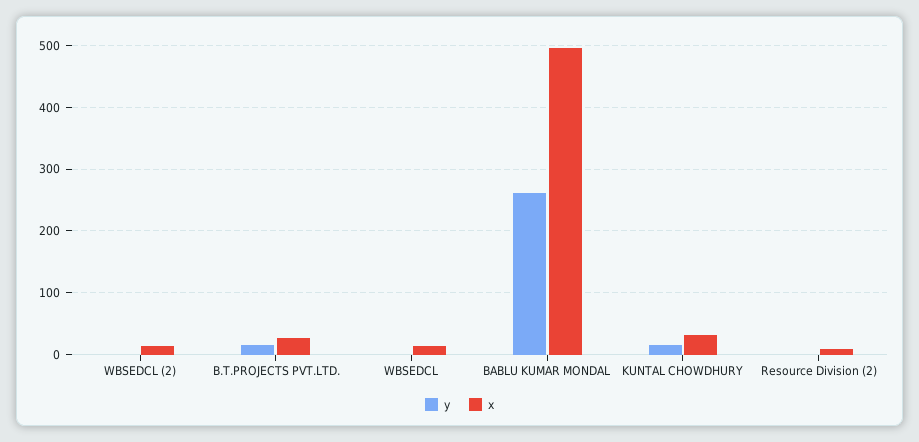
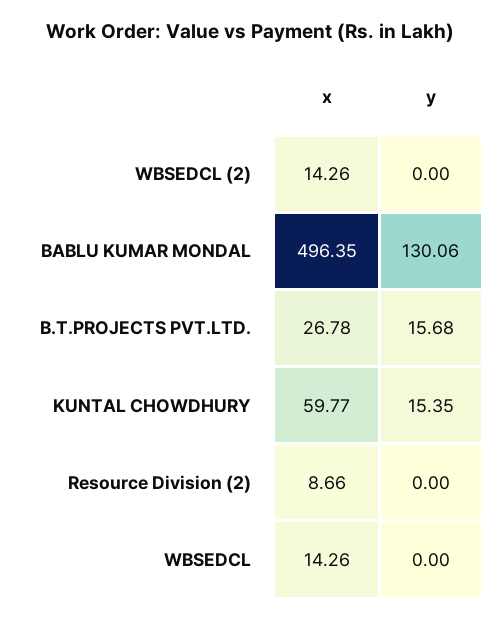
y, BABLU KUMAR MONDAL: 260 -> 130.06
x, KUNTAL CHOWDHURY: 30 -> 59.77

